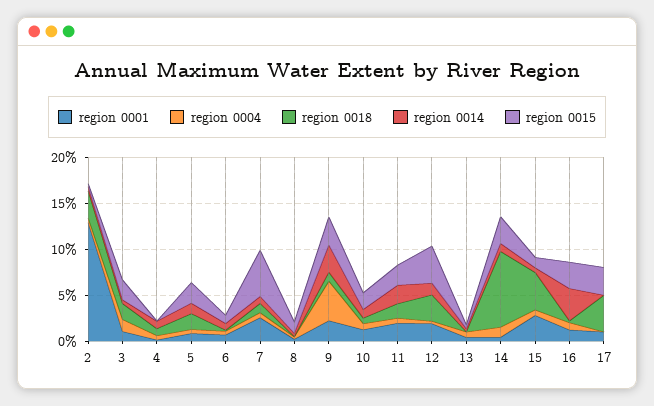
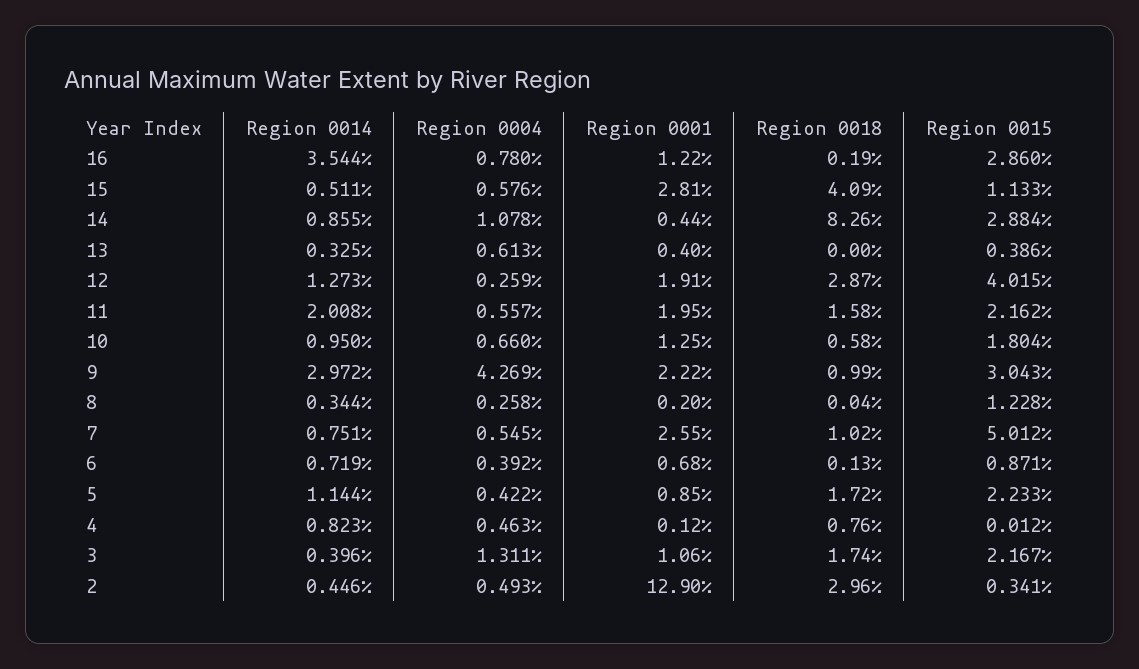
region 0001, 17: 1 -> none
region 0004, 17: 0 -> none
region 0018, 17: 4 -> none
region 0014, 17: 0 -> none
region 0015, 17: 3 -> none

